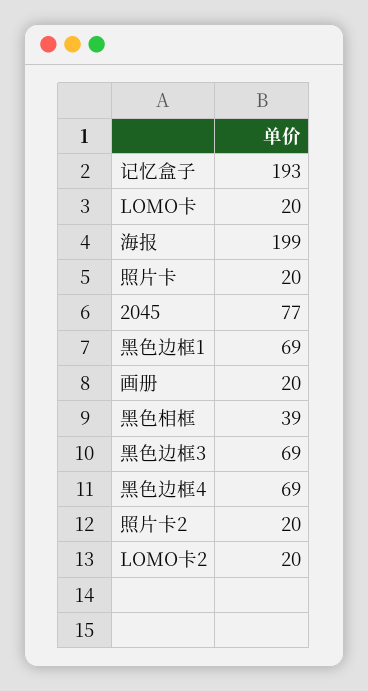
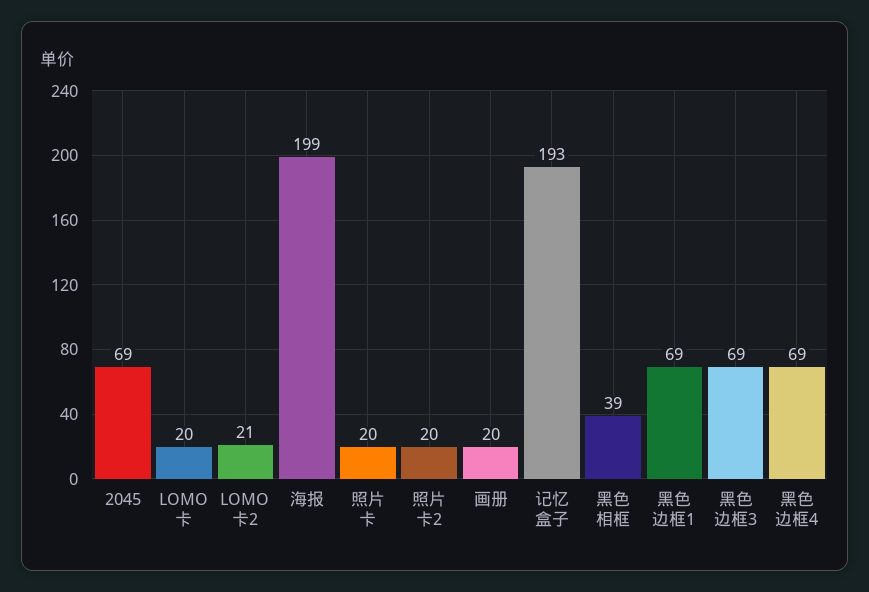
2045: 77 -> 69
LOMO卡2: 20 -> 21

